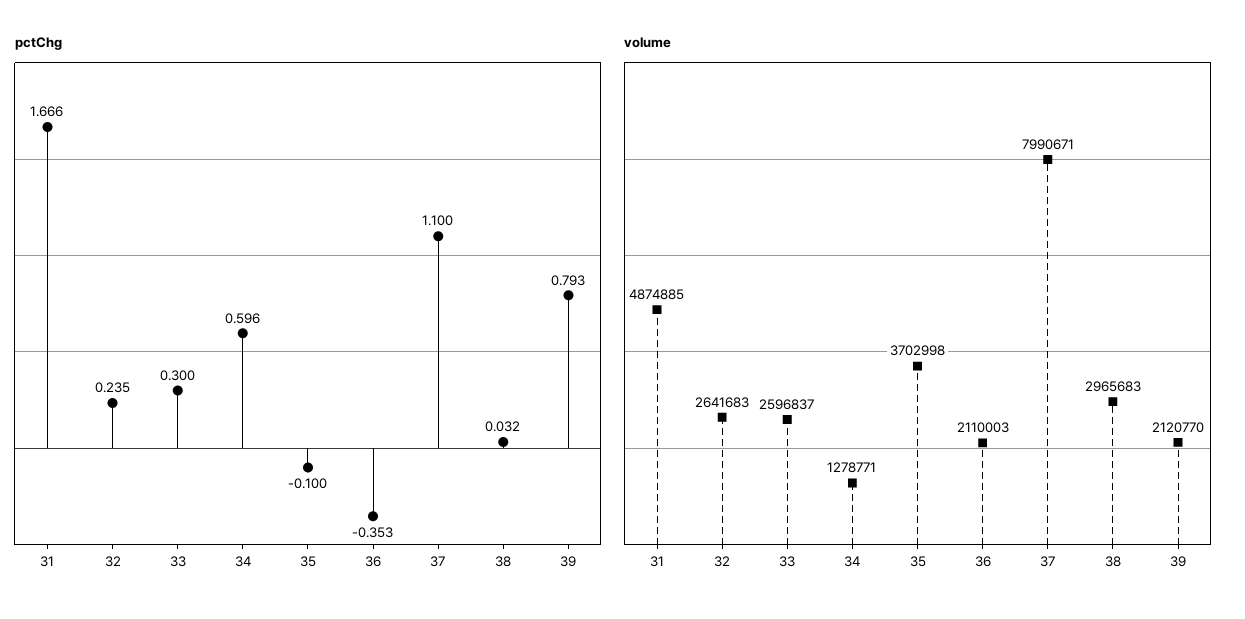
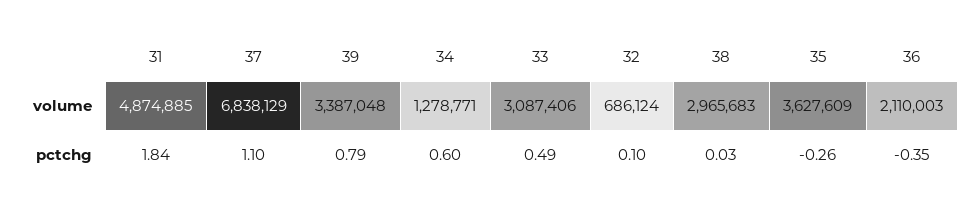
pctChg, 31: 1.666 -> 1.84
pctChg, 32: 0.235 -> 0.1
pctChg, 33: 0.3 -> 0.49
pctChg, 35: -0.1 -> -0.26
volume, 32: 2641683 -> 686124
volume, 33: 2596837 -> 3087406
volume, 35: 3702998 -> 3627609
volume, 37: 7990671 -> 6838129
volume, 39: 2120770 -> 3387048

